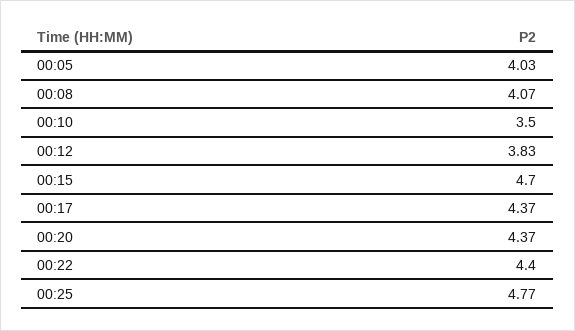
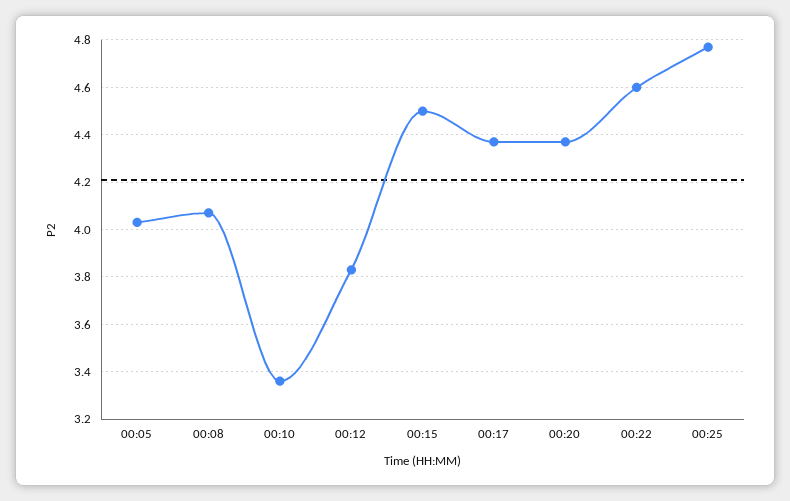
00:10: 3.5 -> 3.35
00:15: 4.7 -> 4.5
00:22: 4.4 -> 4.6

